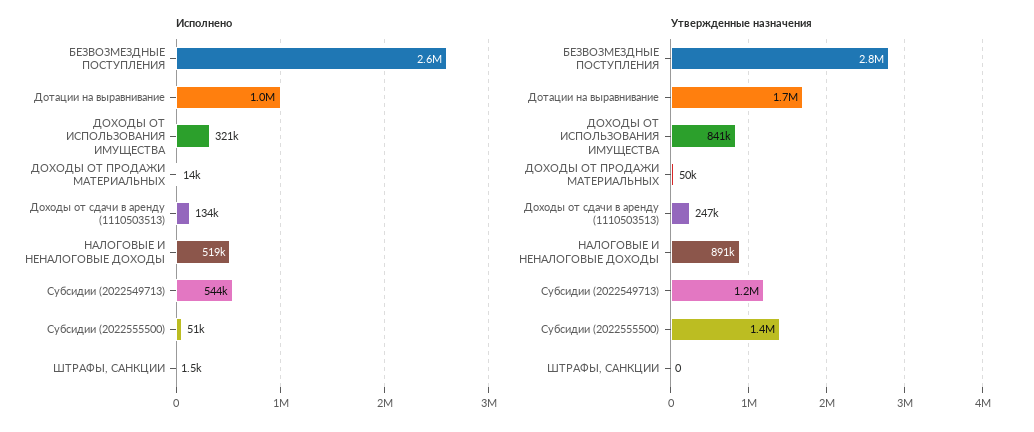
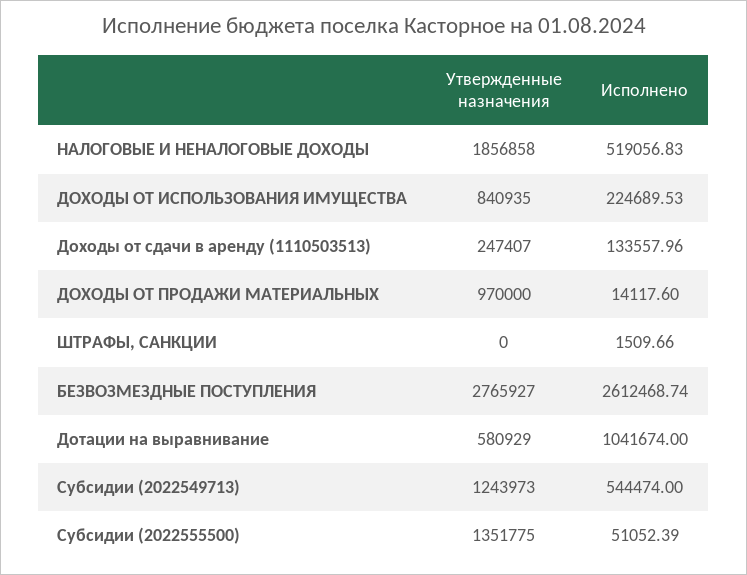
Исполнено, ДОХОДЫ ОТ ИСПОЛЬЗОВАНИЯ ИМУЩЕСТВА: 321000 -> 224689.53
Утвержденные назначения, Дотации на выравнивание: 1700000 -> 580929
Утвержденные назначения, ДОХОДЫ ОТ ПРОДАЖИ МАТЕРИАЛЬНЫХ: 50000 -> 970000
Утвержденные назначения, НАЛОГОВЫЕ И НЕНАЛОГОВЫЕ ДОХОДЫ: 891000 -> 1856858

